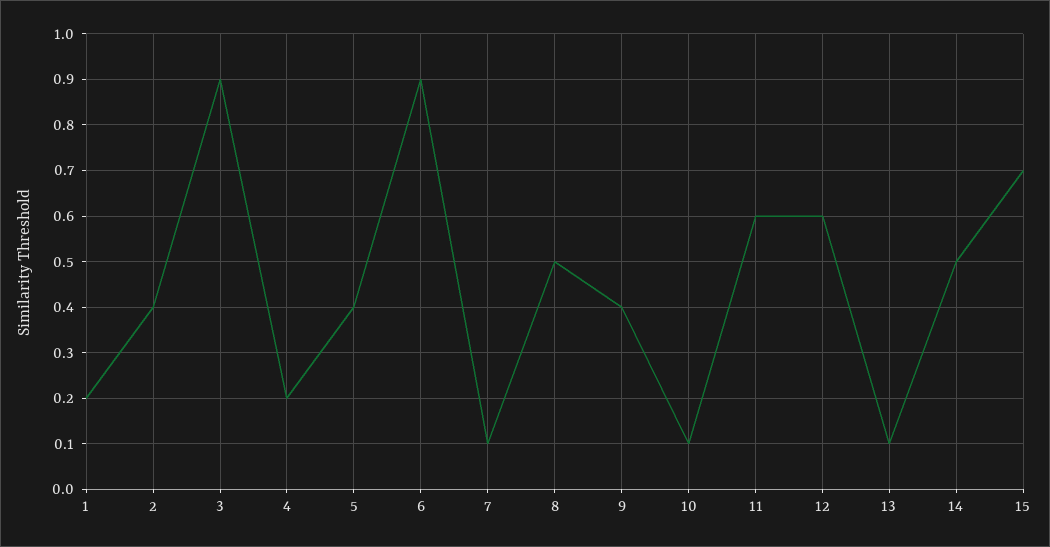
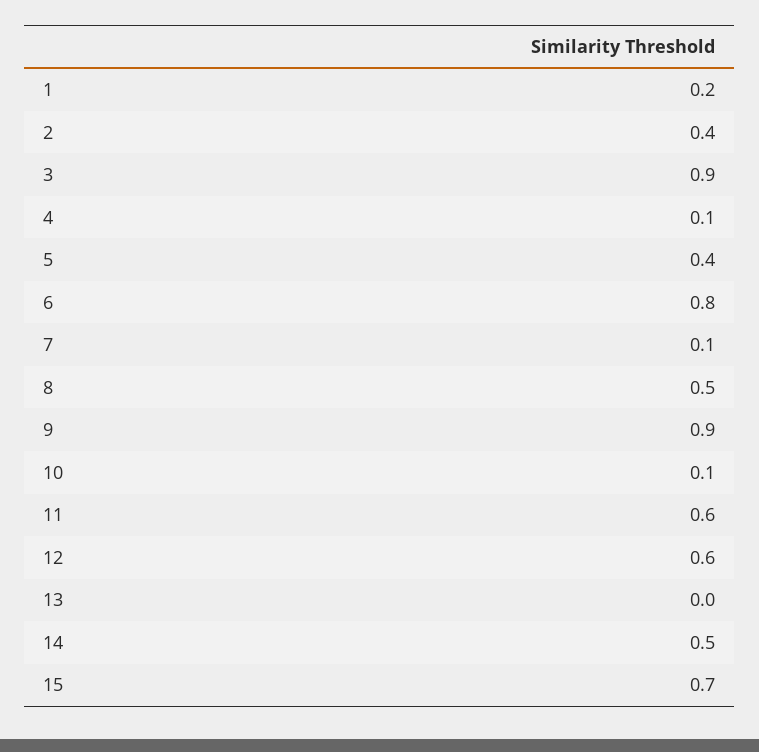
4: 0.2 -> 0.1
6: 0.9 -> 0.8
9: 0.4 -> 0.9
13: 0.1 -> 0

